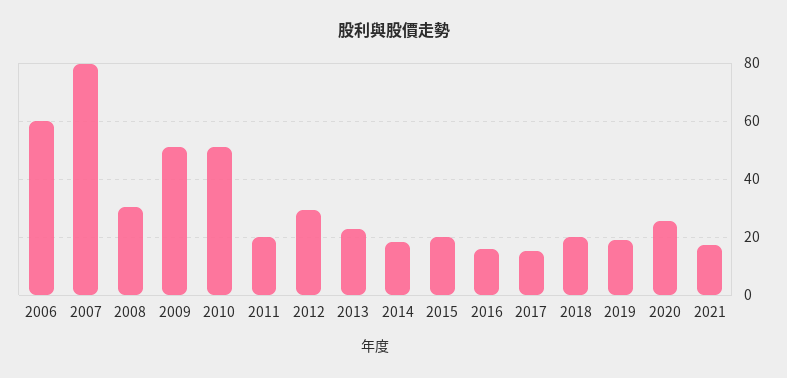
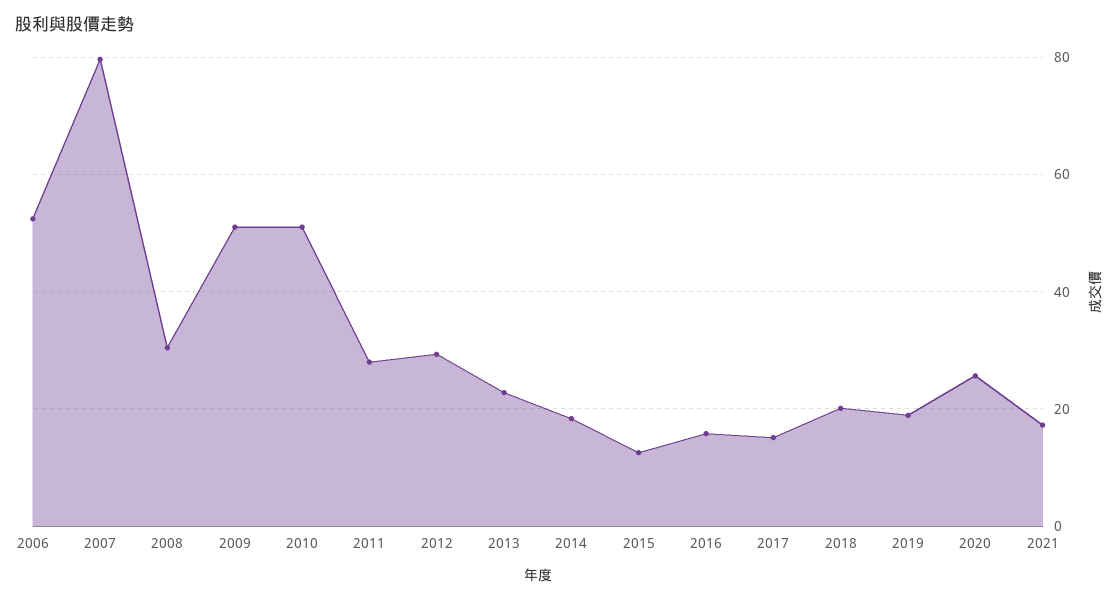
2006: 60 -> 52
2011: 20 -> 28
2015: 20 -> 12

